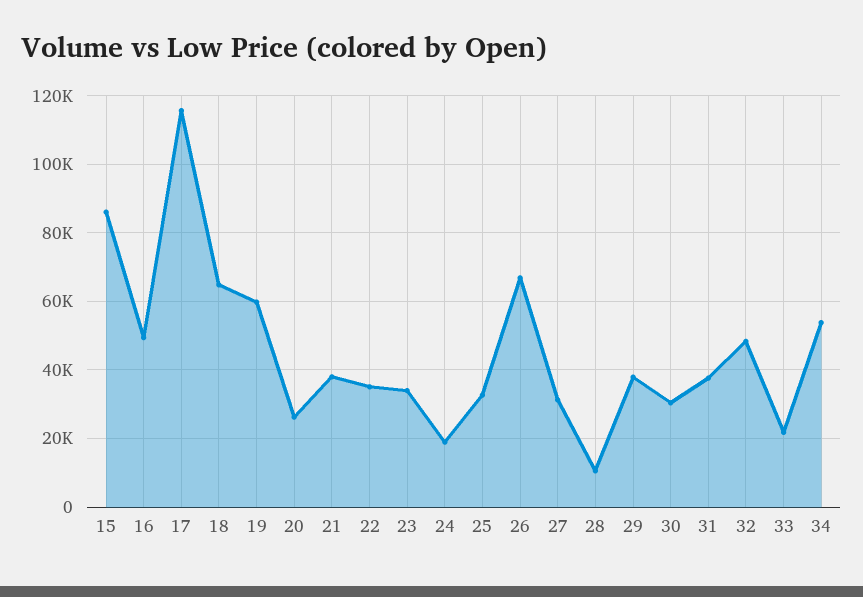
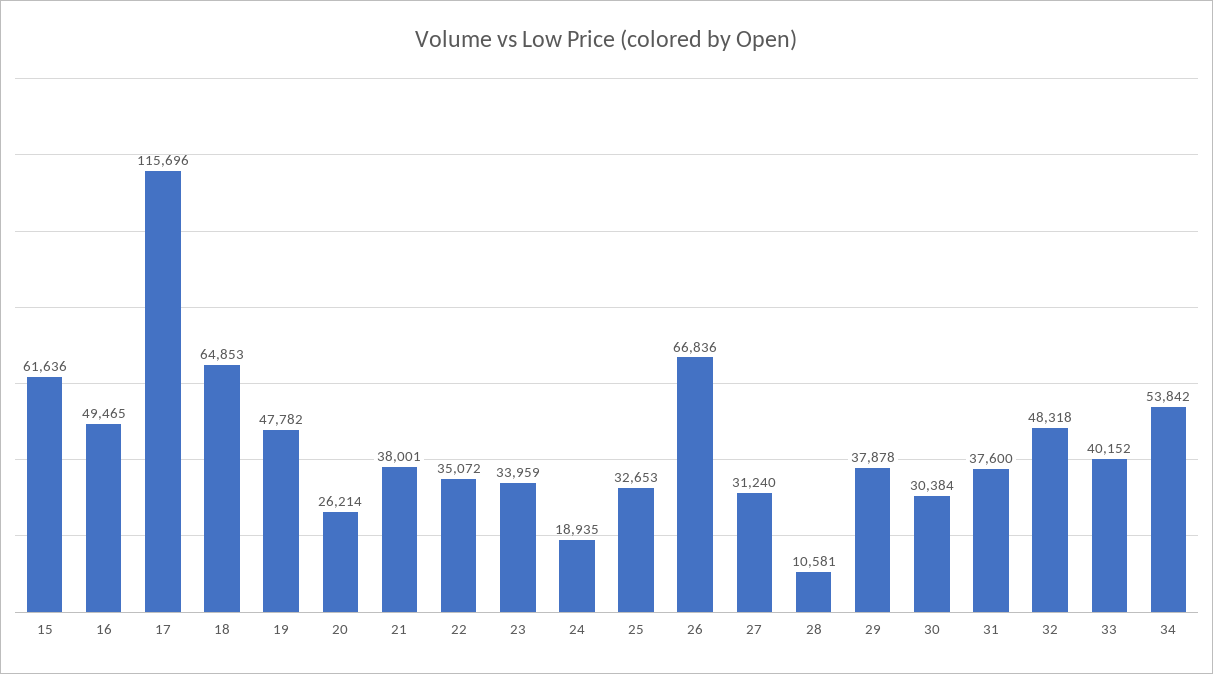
15: 86000 -> 61636
19: 60000 -> 47782
33: 22000 -> 40152

